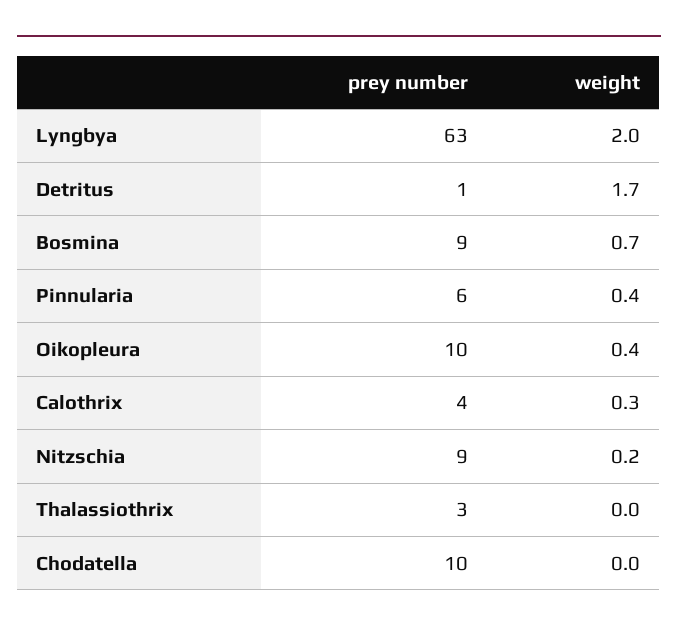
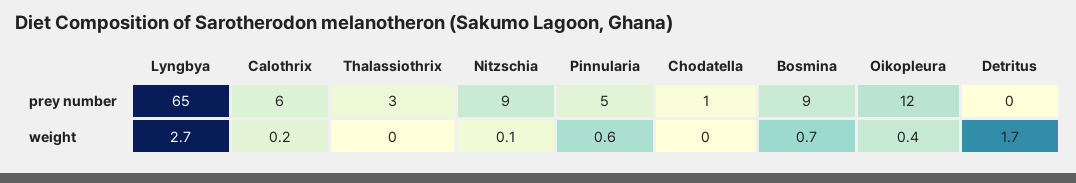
prey number, Lyngbya: 63 -> 65
weight, Lyngbya: 2 -> 2.7
prey number, Detritus: 1 -> 0
prey number, Pinnularia: 6 -> 5
weight, Pinnularia: 0.4 -> 0.6
prey number, Oikopleura: 10 -> 12
prey number, Calothrix: 4 -> 6
weight, Calothrix: 0.3 -> 0.2
weight, Nitzschia: 0.2 -> 0.1
prey number, Chodatella: 10 -> 1

